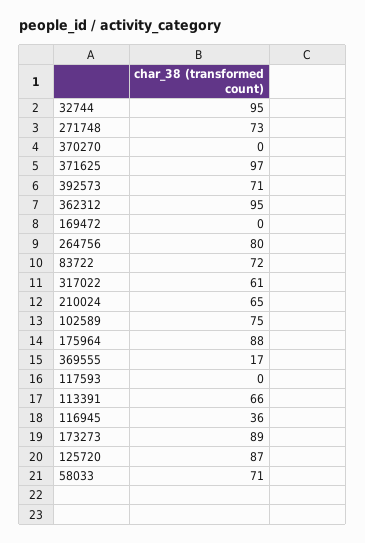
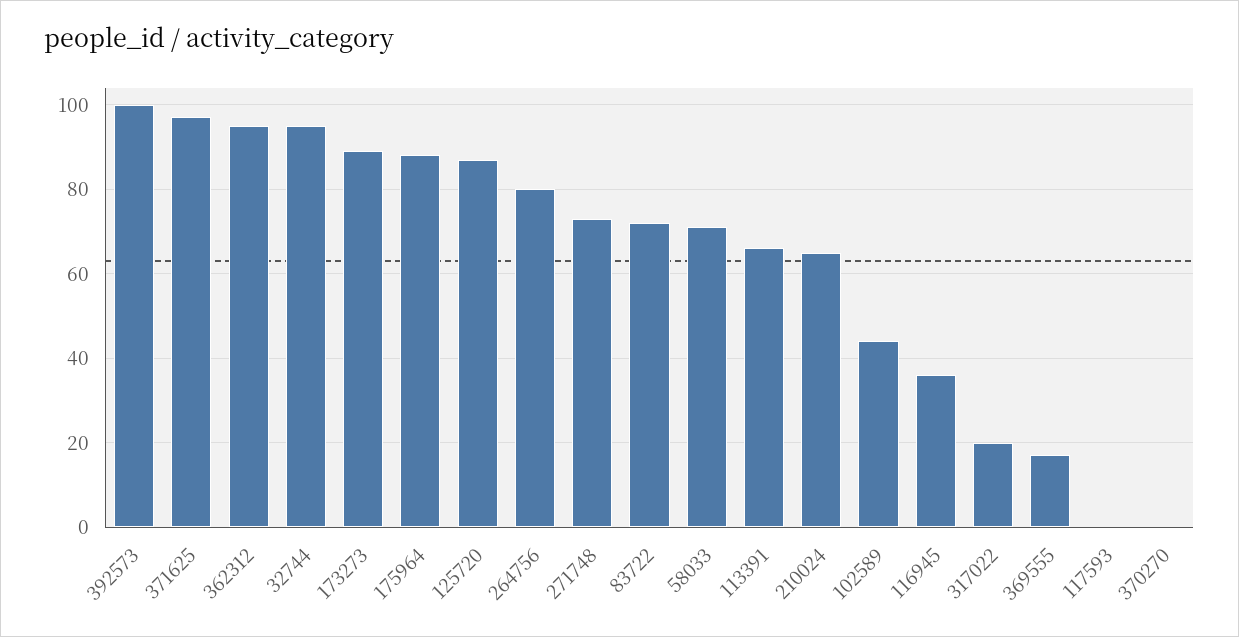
392573: 71 -> 100
169472: 0 -> none
317022: 61 -> 20
102589: 75 -> 45

